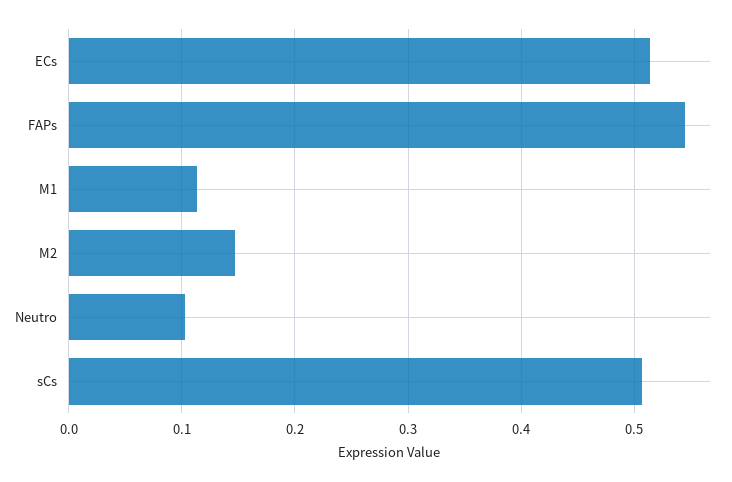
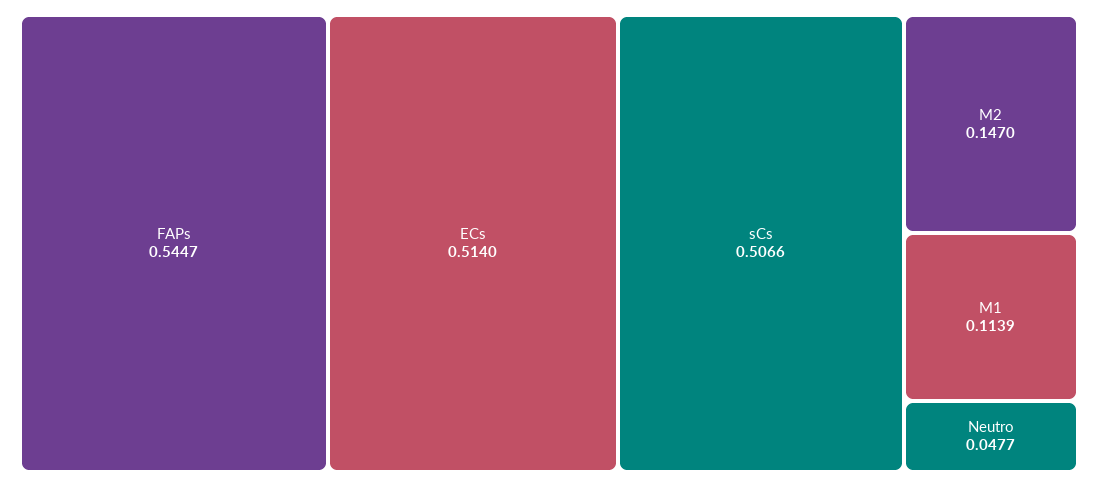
Neutro: 0.1 -> 0.0477

